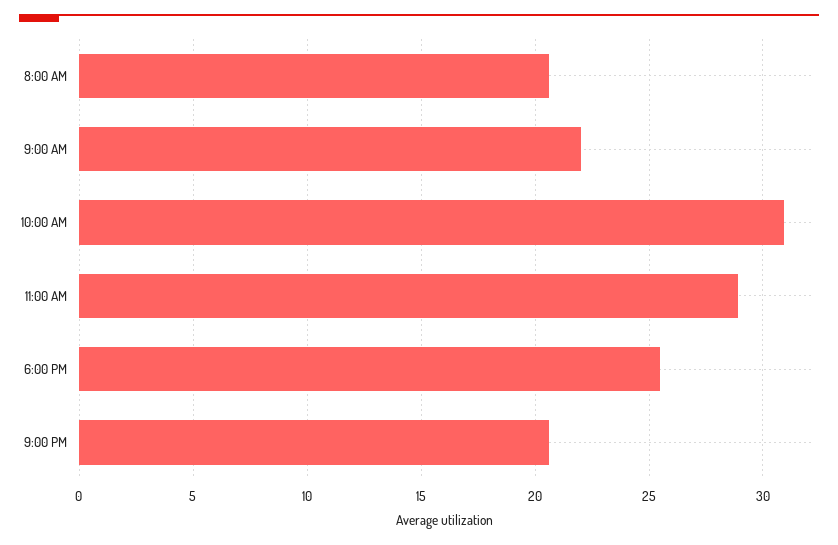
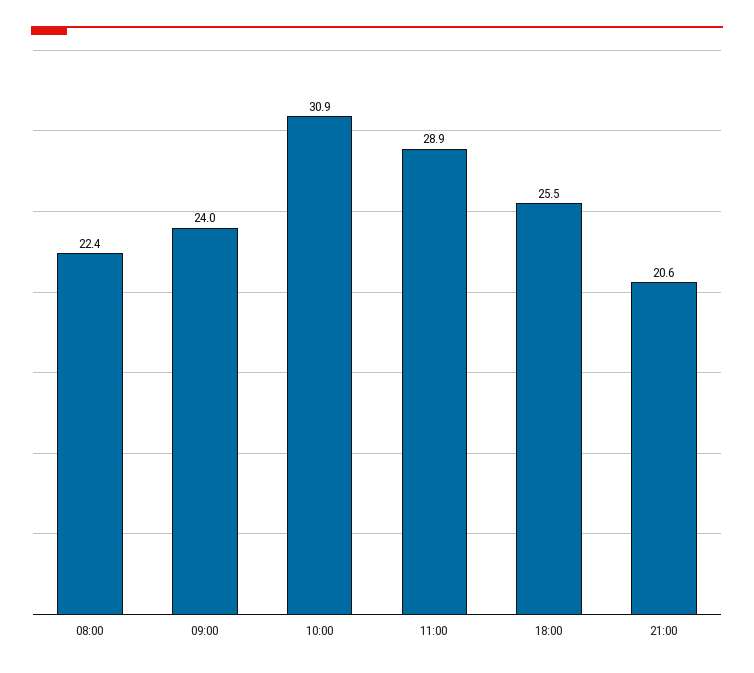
8:00 AM: 20.5 -> 22.4
9:00 AM: 22 -> 24

